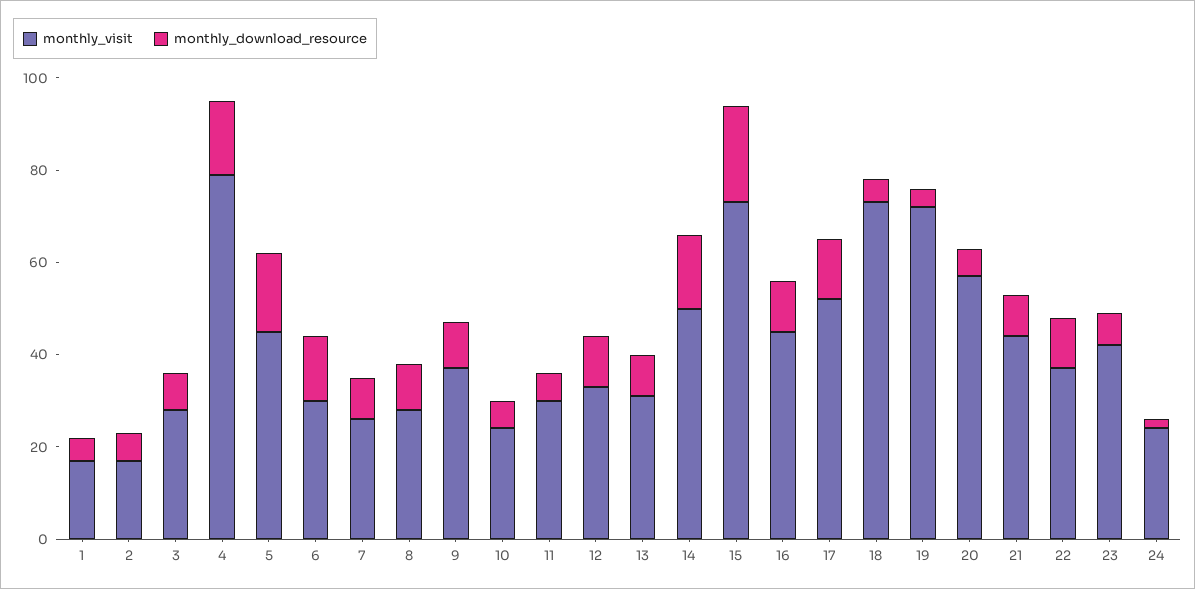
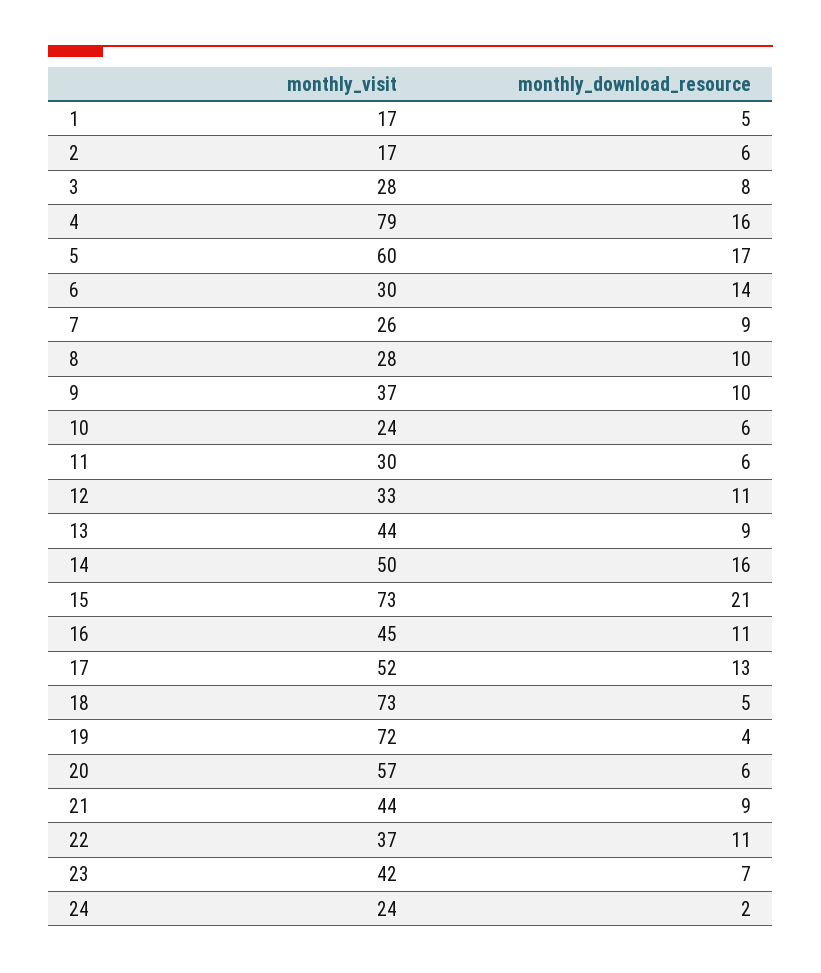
monthly_visit, 5: 45 -> 60
monthly_visit, 13: 30 -> 44

